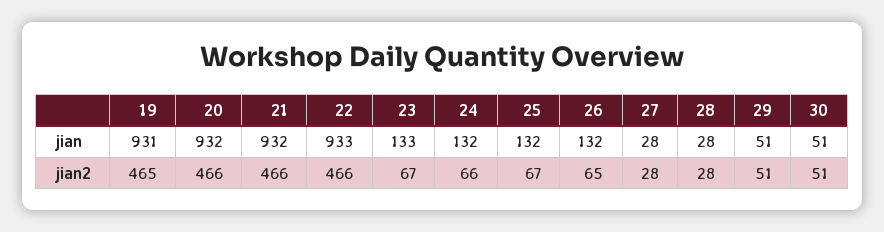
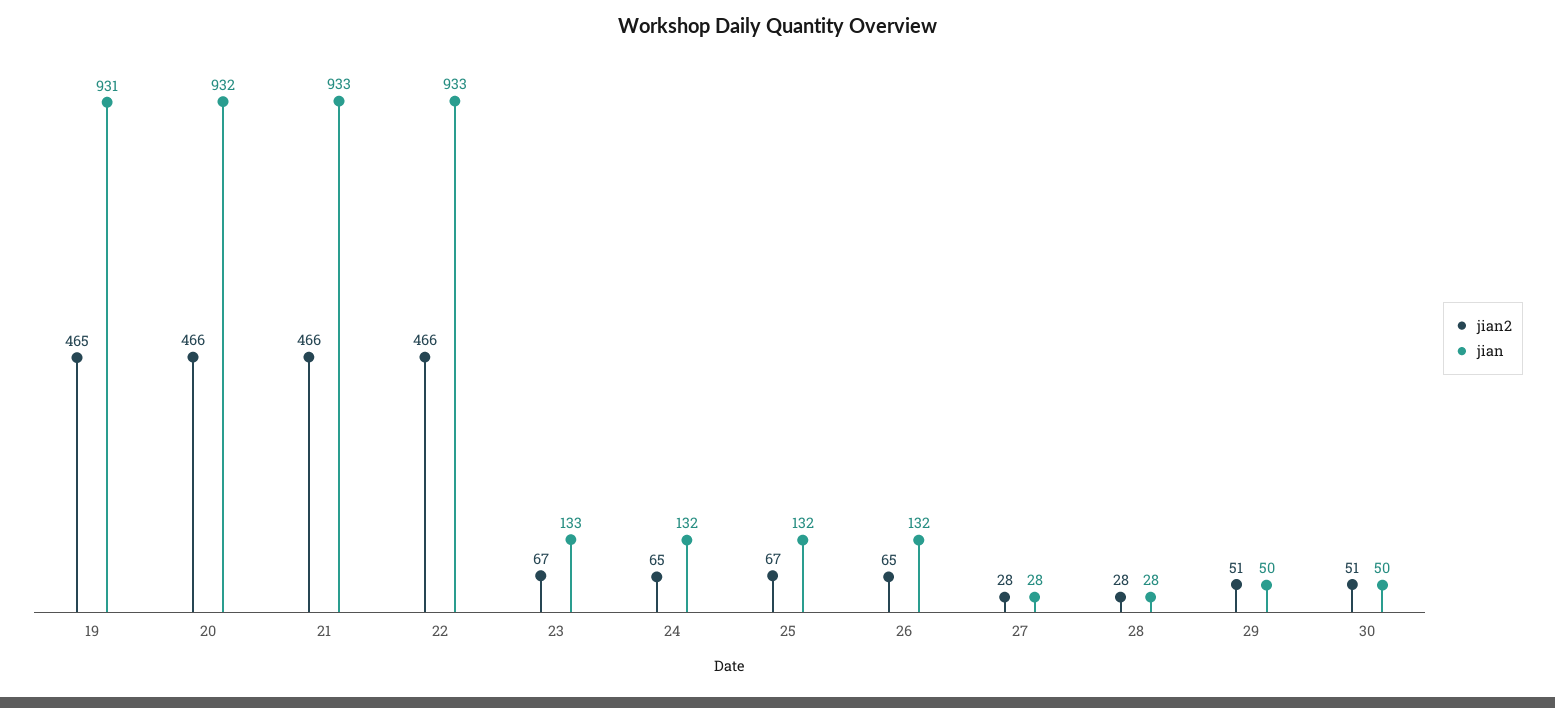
jian, 21: 932 -> 933
jian, 29: 51 -> 50
jian, 30: 51 -> 50
jian2, 24: 66 -> 65

